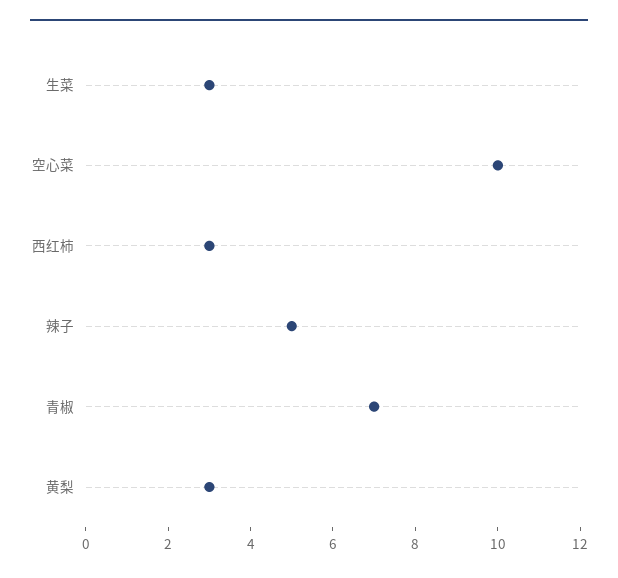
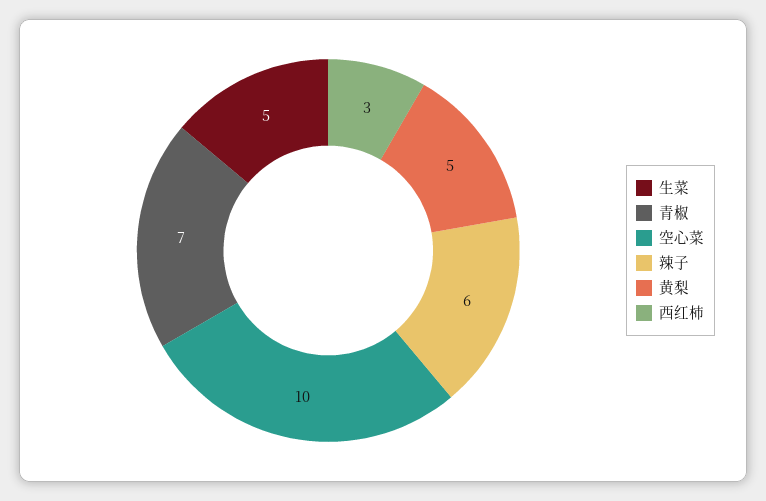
生菜: 3 -> 5
辣子: 5 -> 6
黄梨: 3 -> 5

